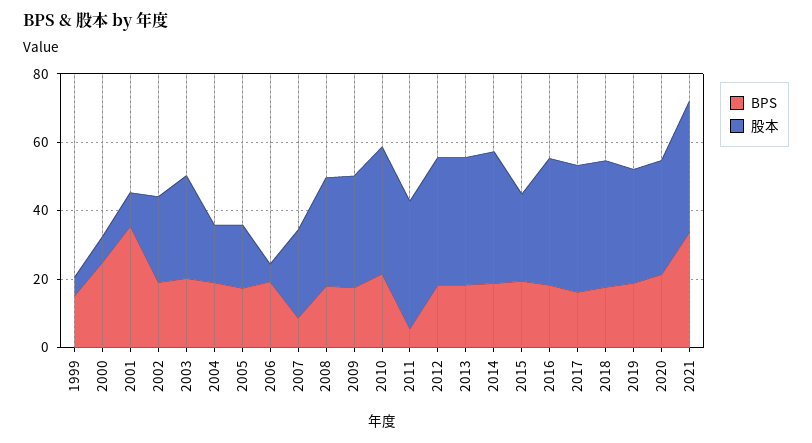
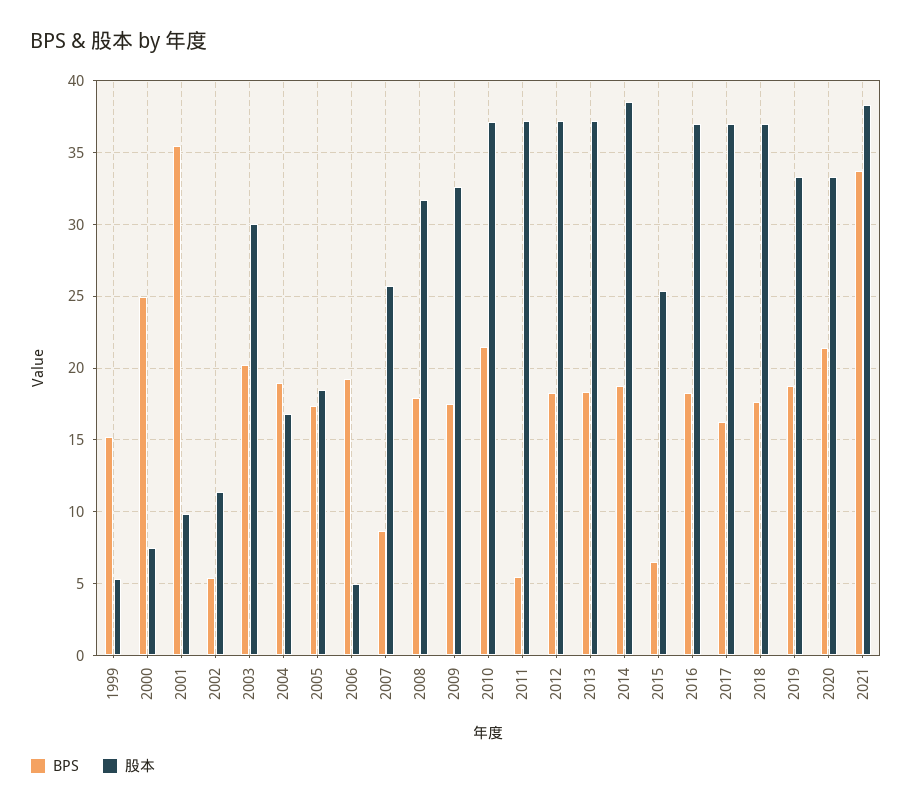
BPS, 2002: 20 -> 5.5
股本, 2002: 25 -> 11.5
BPS, 2015: 20 -> 6.5

